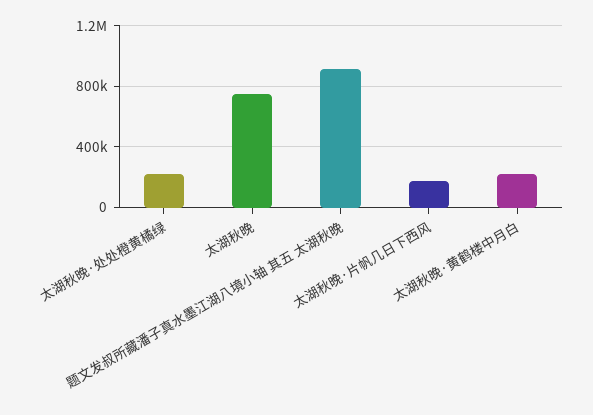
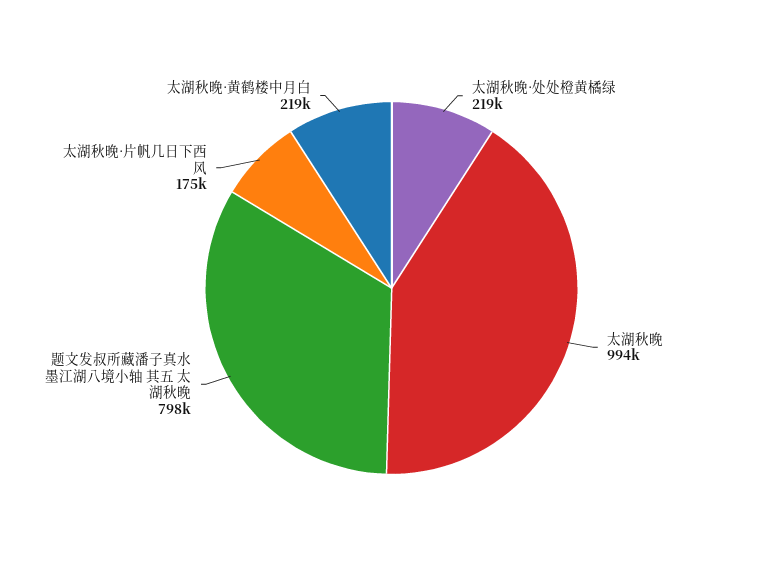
太湖秋晚: 750000 -> 994000
题文发叔所藏潘子真水墨江湖八境小轴 其五 太湖秋晚: 900000 -> 798000

